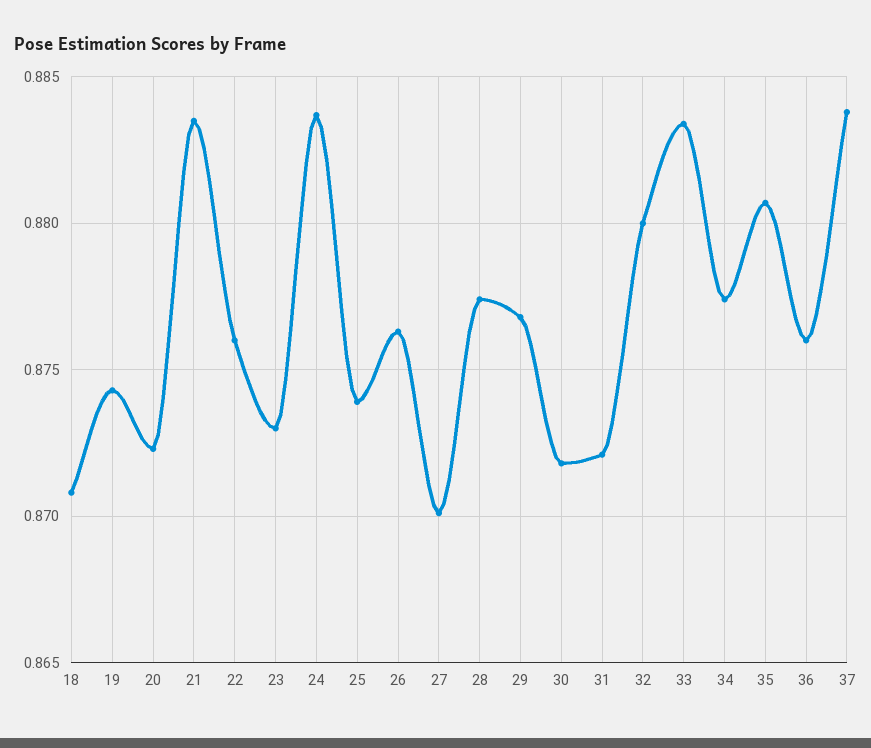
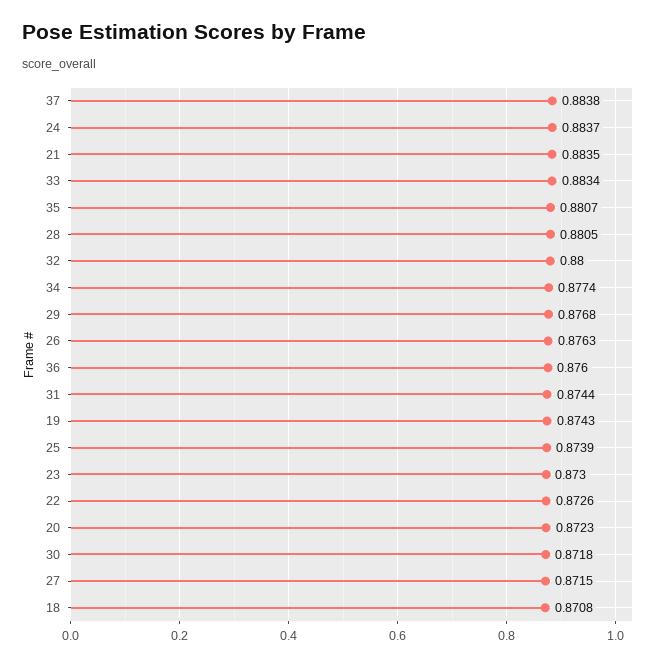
22: 0.876 -> 0.8726
27: 0.87 -> 0.8715
28: 0.8775 -> 0.8805
31: 0.872 -> 0.8744

